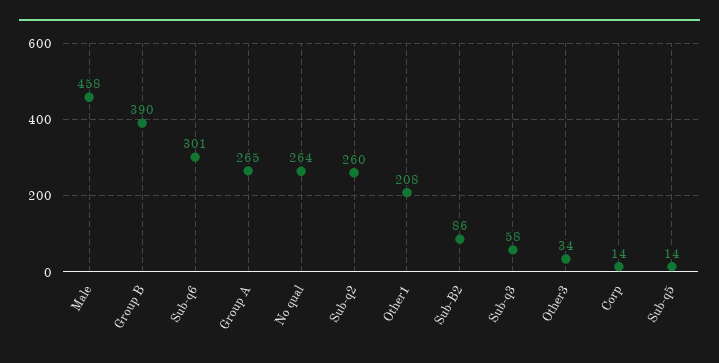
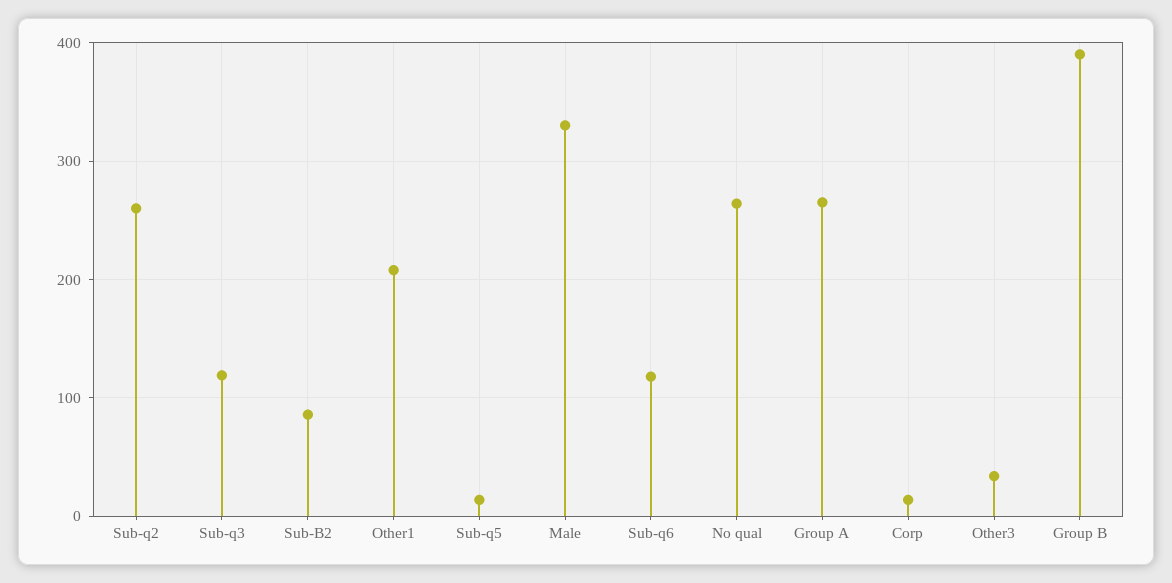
Male: 458 -> 330
Sub-q6: 301 -> 120
Sub-q3: 58 -> 120

